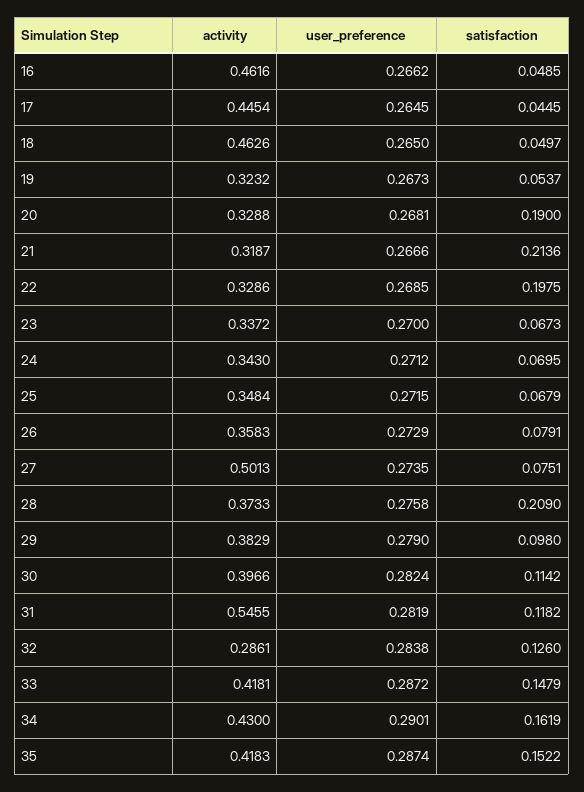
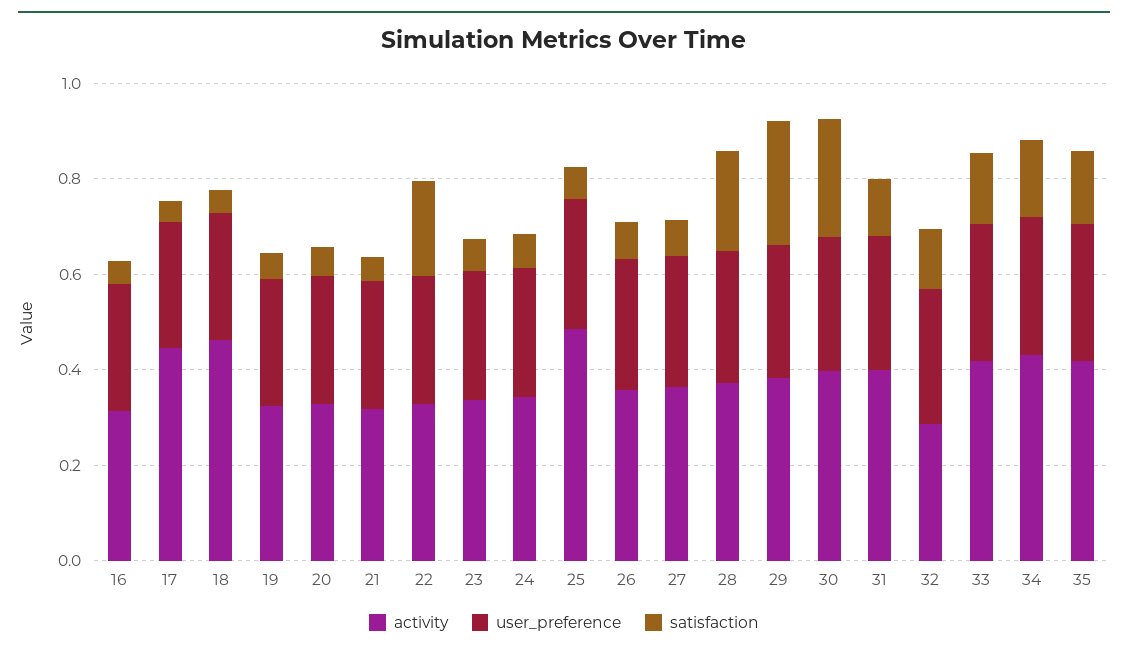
activity, 16: 0.4616 -> 0.3
satisfaction, 20: 0.19 -> 0.05
satisfaction, 21: 0.2136 -> 0.05
activity, 25: 0.3484 -> 0.5
activity, 27: 0.5013 -> 0.35
satisfaction, 29: 0.098 -> 0.25
satisfaction, 30: 0.1142 -> 0.25
activity, 31: 0.5455 -> 0.4

